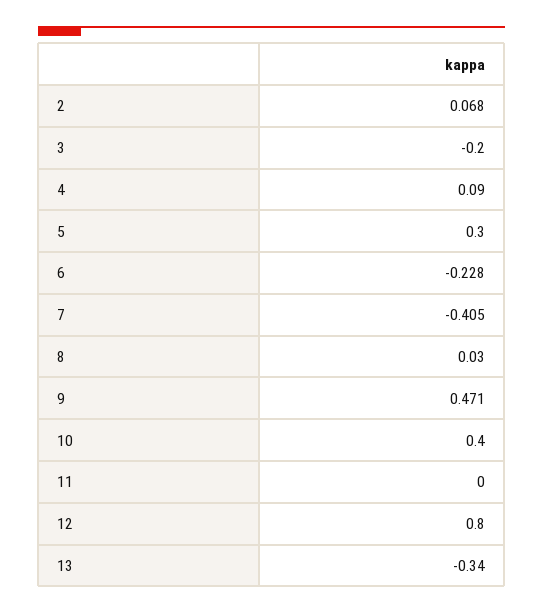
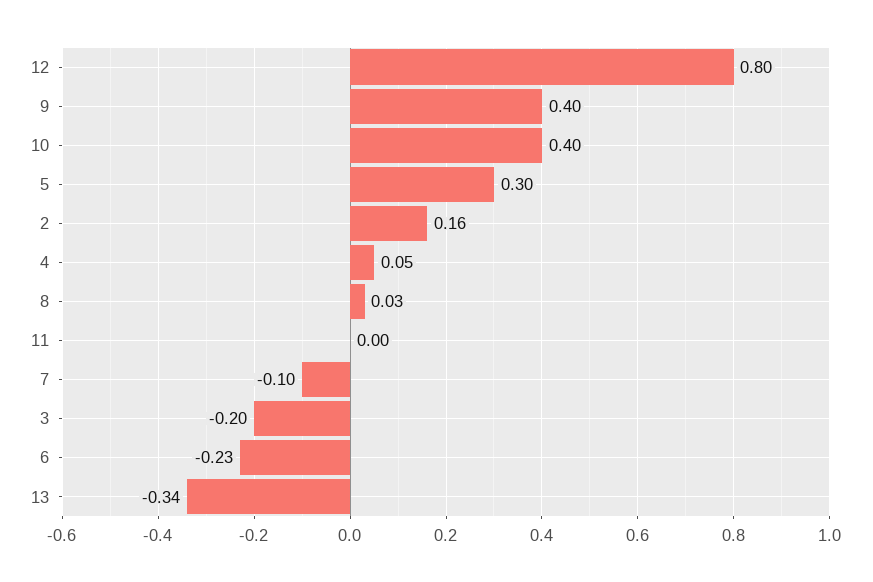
2: 0.068 -> 0.16
4: 0.09 -> 0.05
7: -0.405 -> -0.1
9: 0.471 -> 0.4

